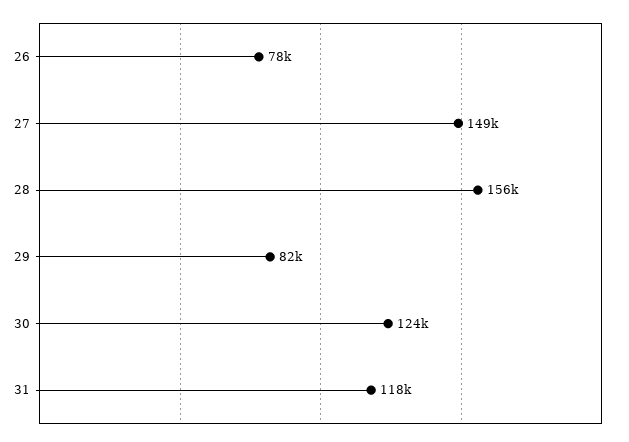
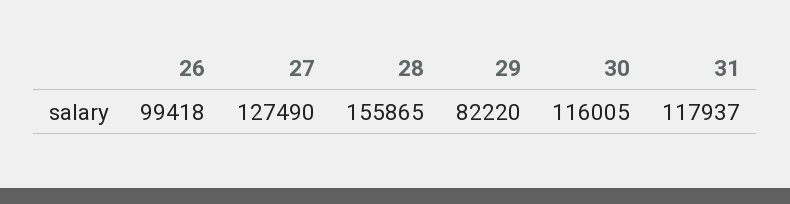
26: 78000 -> 99418
27: 149000 -> 127490
30: 124000 -> 116005

